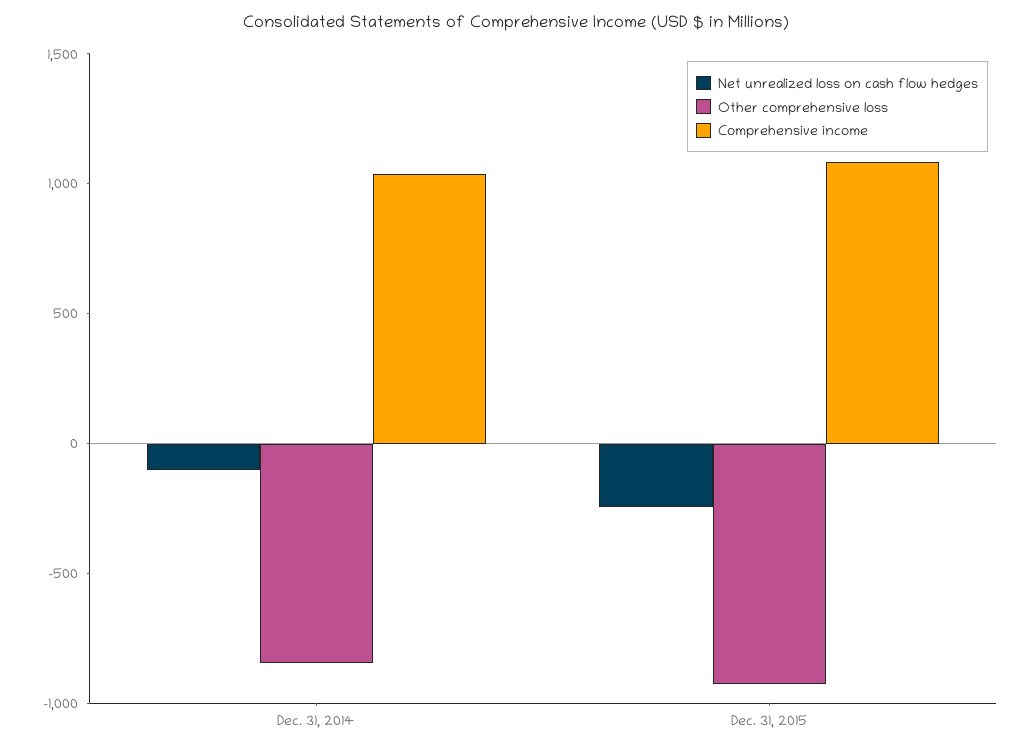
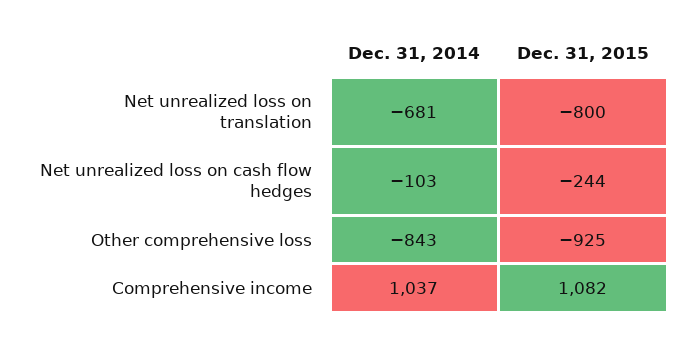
Net unrealized loss on translation, Dec. 31, 2014: none -> -681
Net unrealized loss on translation, Dec. 31, 2015: none -> -800

